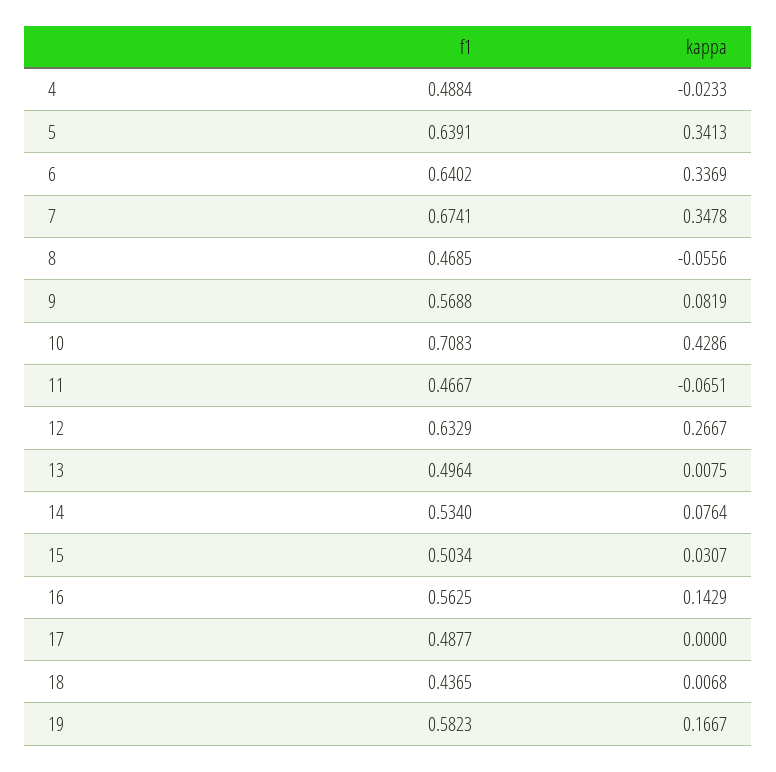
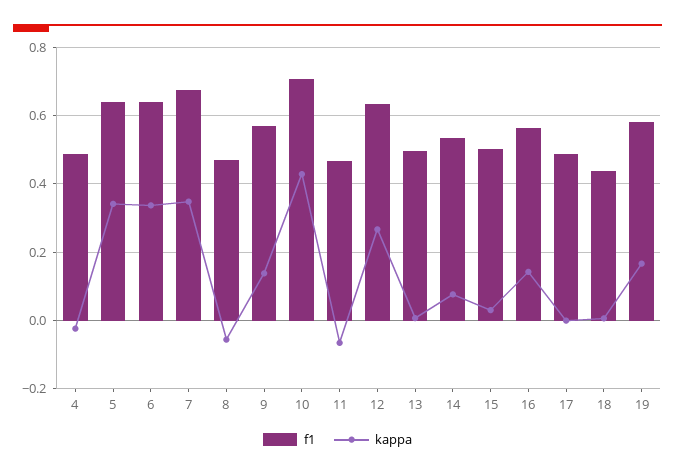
kappa, 9: 0.0819 -> 0.14

